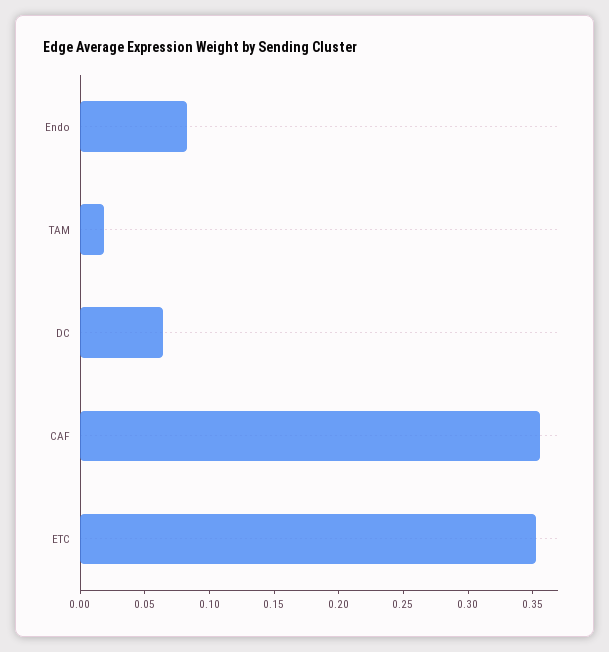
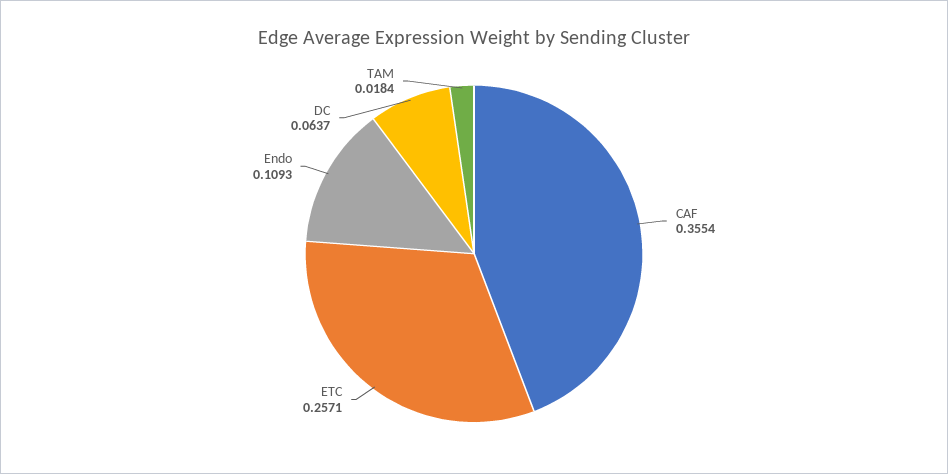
Endo: 0.08 -> 0.1093
ETC: 0.35 -> 0.2571

